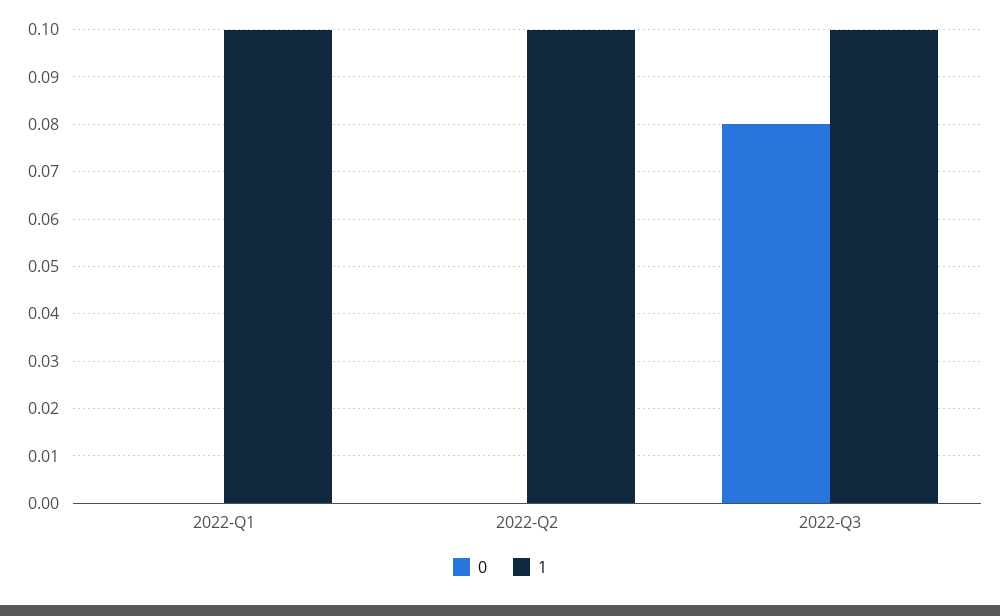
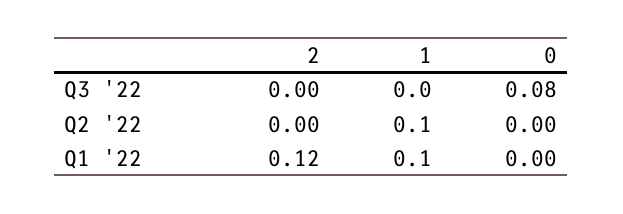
1, 2022-Q3: 0.1 -> 0
2, 2022-Q3: none -> 0
2, 2022-Q2: none -> 0
2, 2022-Q1: none -> 0.12

